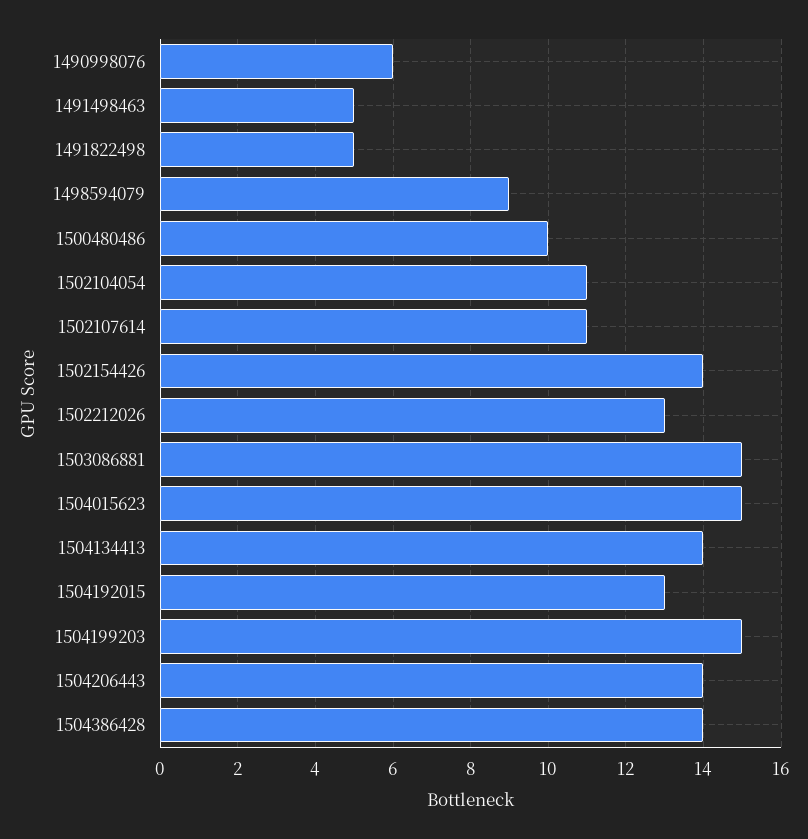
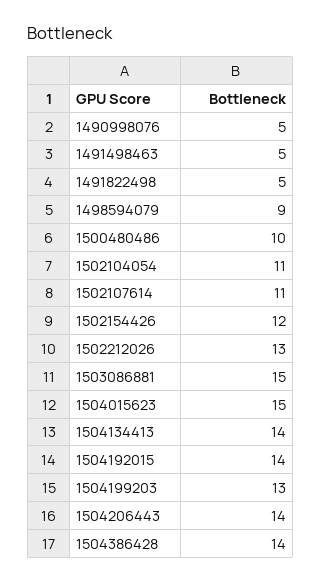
1490998076: 6 -> 5
1502154426: 14 -> 12
1504192015: 13 -> 14
1504199203: 15 -> 13

